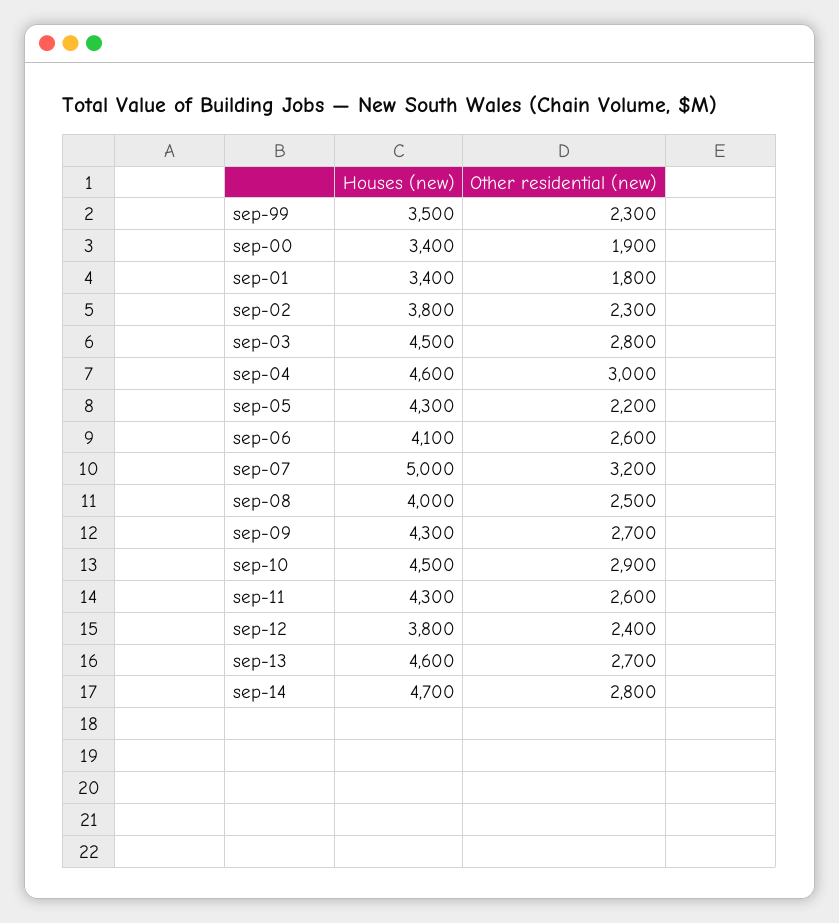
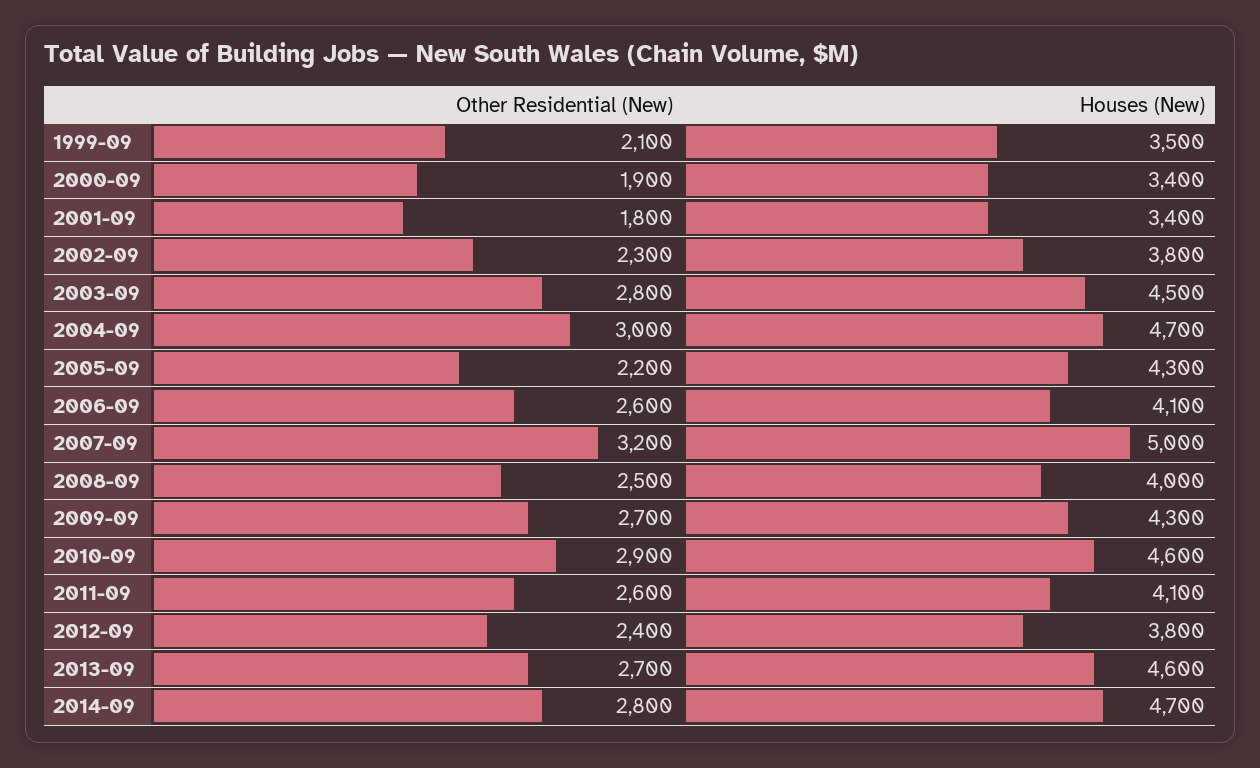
Other residential (new), sep-99: 2300 -> 2100
Houses (new), sep-04: 4600 -> 4700
Houses (new), sep-10: 4500 -> 4600
Houses (new), sep-11: 4300 -> 4100

